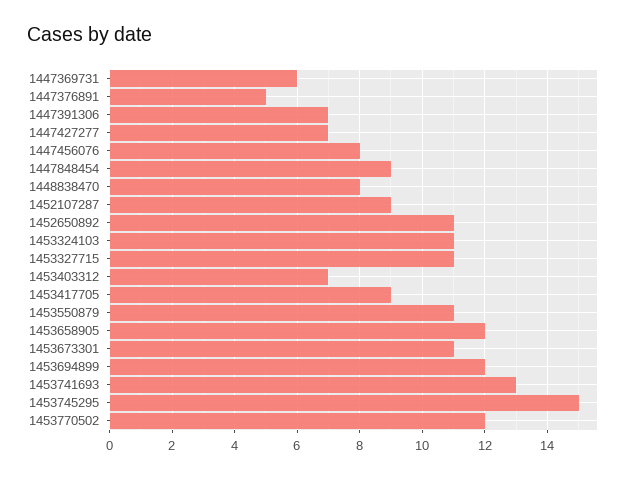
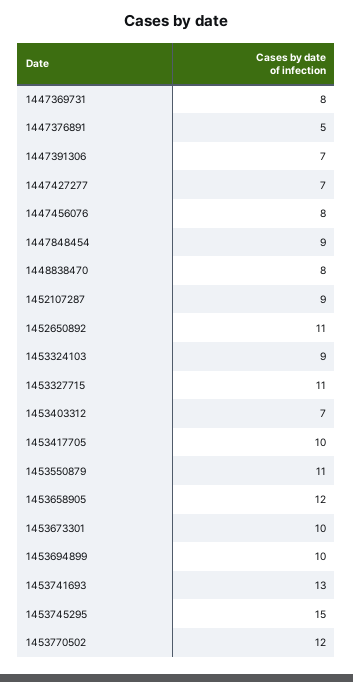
1447369731: 6 -> 8
1453324103: 11 -> 9
1453417705: 9 -> 10
1453673301: 11 -> 10
1453694899: 12 -> 10

